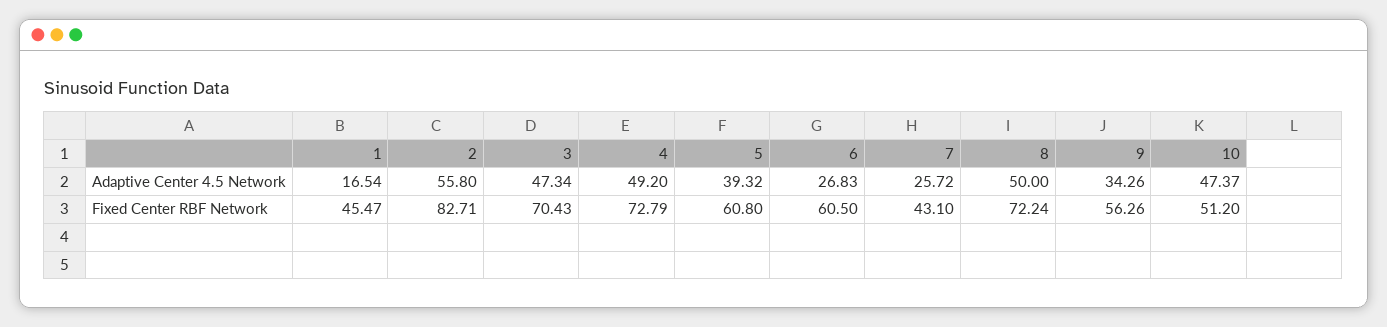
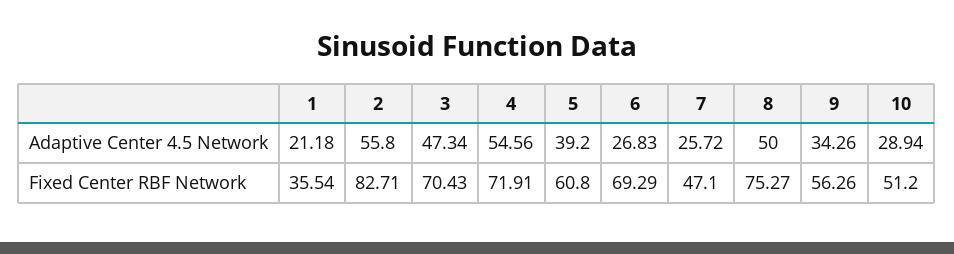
1, Adaptive Center 4.5 Network: 16.54 -> 21.18
4, Adaptive Center 4.5 Network: 49.2 -> 54.56
5, Adaptive Center 4.5 Network: 39.32 -> 39.2
10, Adaptive Center 4.5 Network: 47.37 -> 28.94
1, Fixed Center RBF Network: 45.47 -> 35.54
4, Fixed Center RBF Network: 72.79 -> 71.91
6, Fixed Center RBF Network: 60.5 -> 69.29
7, Fixed Center RBF Network: 43.1 -> 47.1
8, Fixed Center RBF Network: 72.24 -> 75.27

